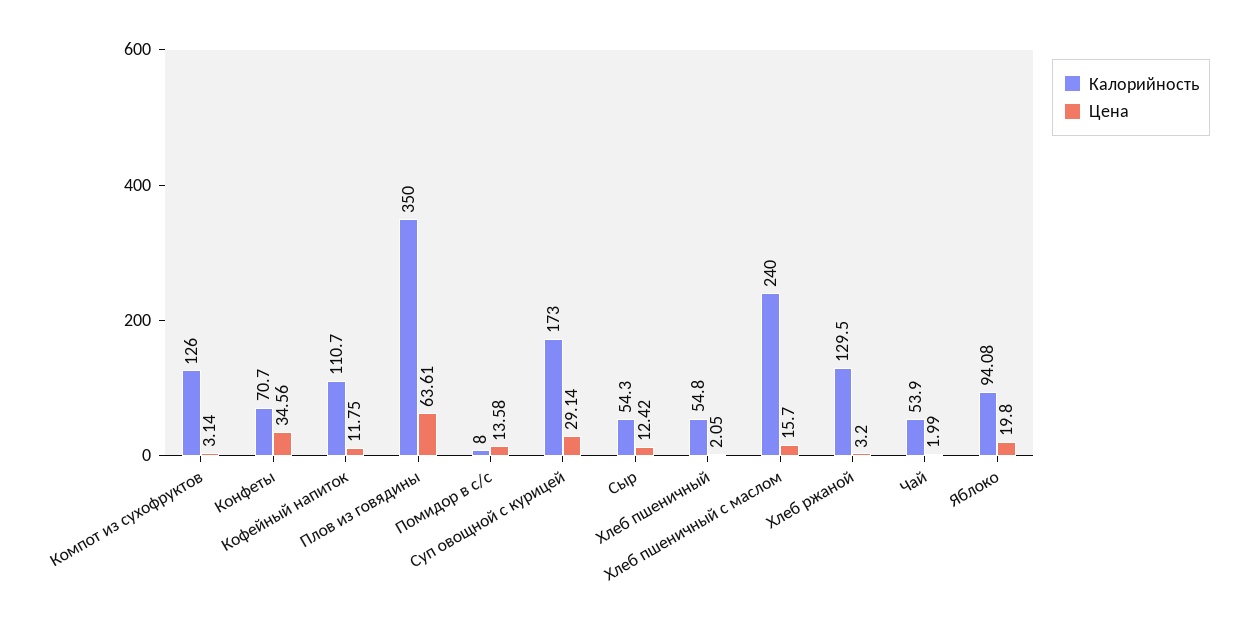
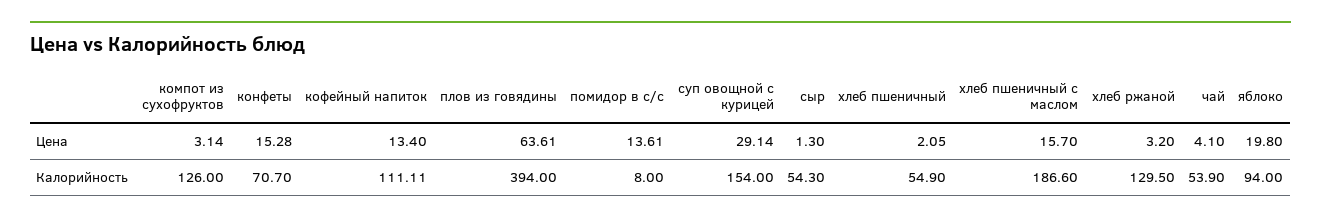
Цена, Конфеты: 34.56 -> 15.28
Калорийность, Кофейный напиток: 110.7 -> 111.11
Цена, Кофейный напиток: 11.75 -> 13.4
Калорийность, Плов из говядины: 350 -> 394
Цена, Помидор в с/с: 13.58 -> 13.61
Калорийность, Суп овощной с курицей: 173 -> 154
Цена, Сыр: 12.42 -> 1.3
Калорийность, Хлеб пшеничный: 54.8 -> 54.9
Калорийность, Хлеб пшеничный с маслом: 240 -> 186.6
Цена, Чай: 1.99 -> 4.1
Калорийность, Яблоко: 94.08 -> 94

